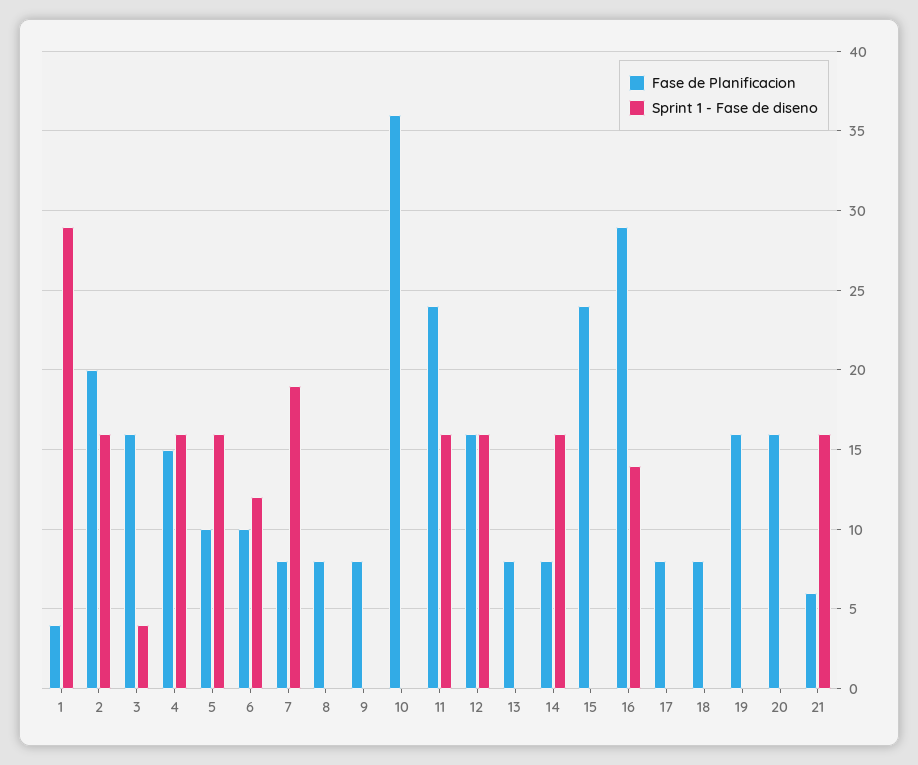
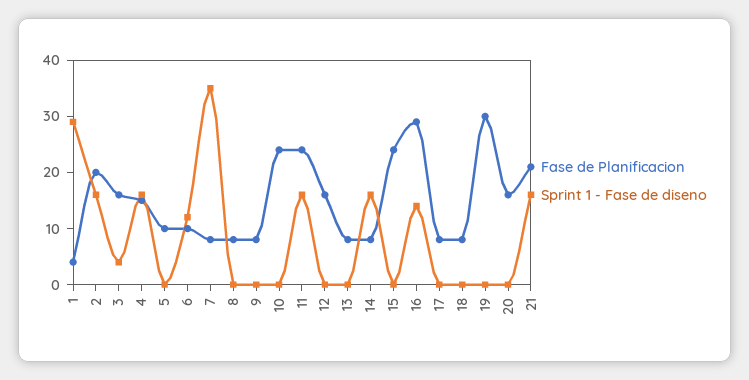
Sprint 1 - Fase de diseno, 5: 16 -> 0
Sprint 1 - Fase de diseno, 7: 19 -> 35
Fase de Planificacion, 10: 36 -> 25
Sprint 1 - Fase de diseno, 12: 16 -> 0
Fase de Planificacion, 19: 16 -> 30
Fase de Planificacion, 21: 6 -> 20

